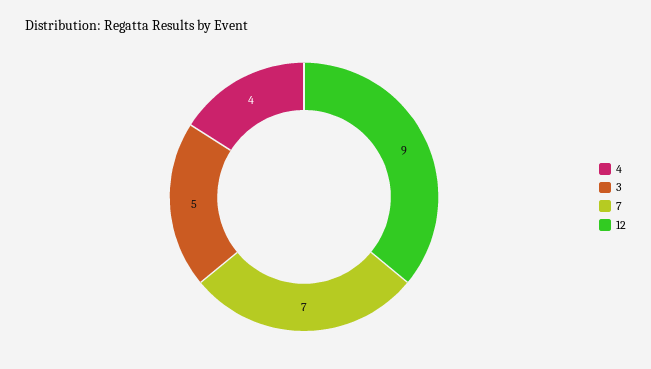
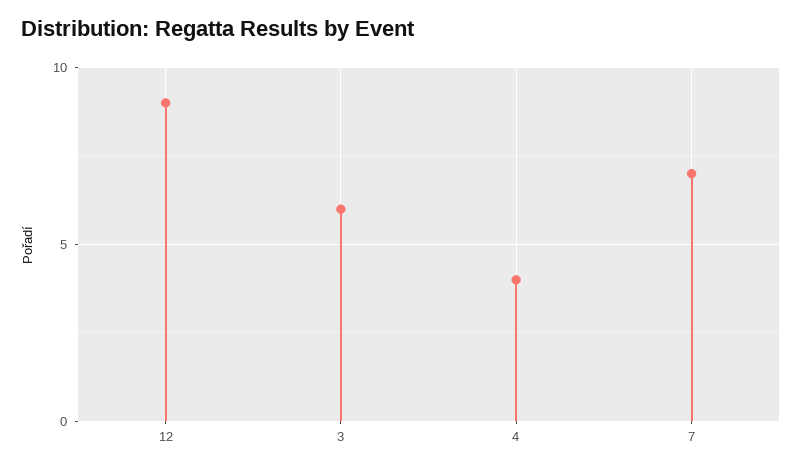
3: 5 -> 6

